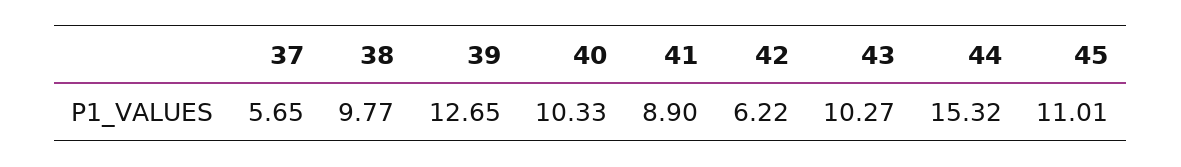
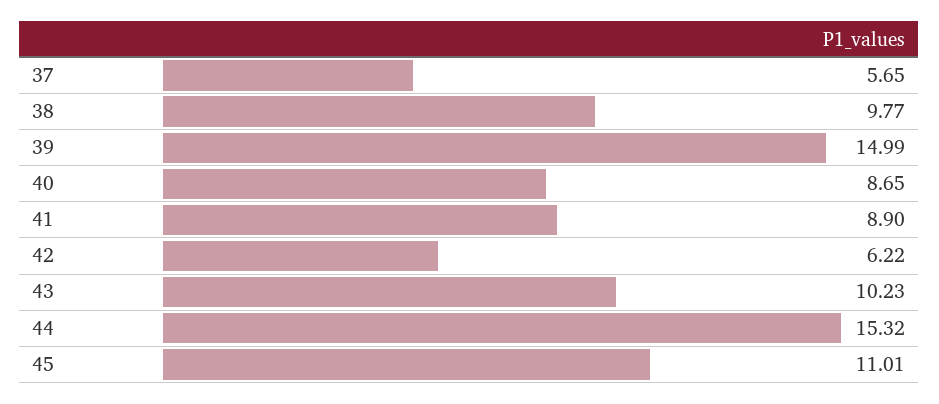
39: 12.65 -> 14.99
40: 10.33 -> 8.65
43: 10.27 -> 10.23

